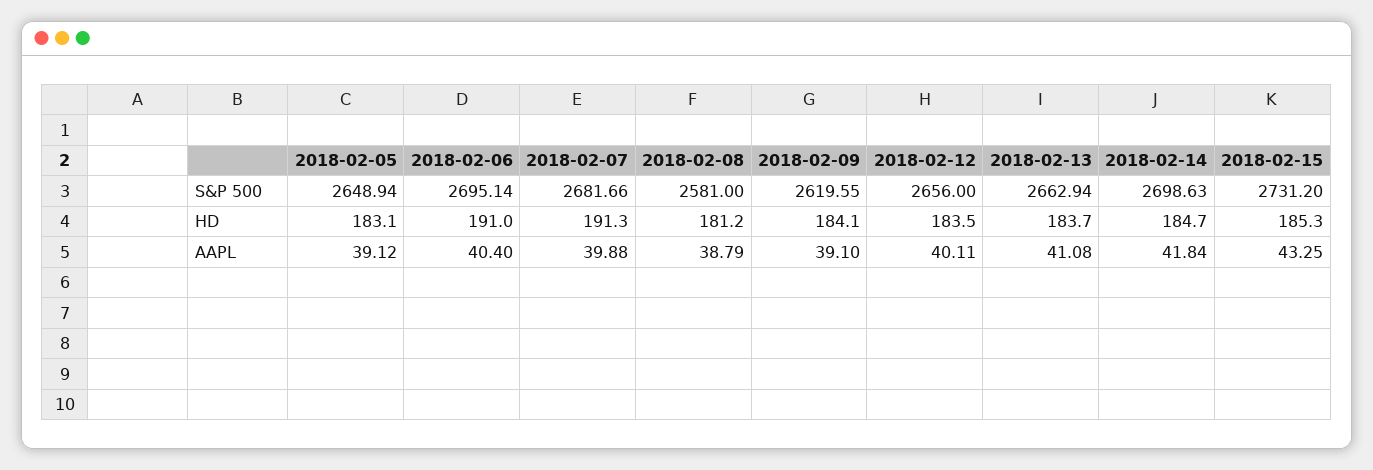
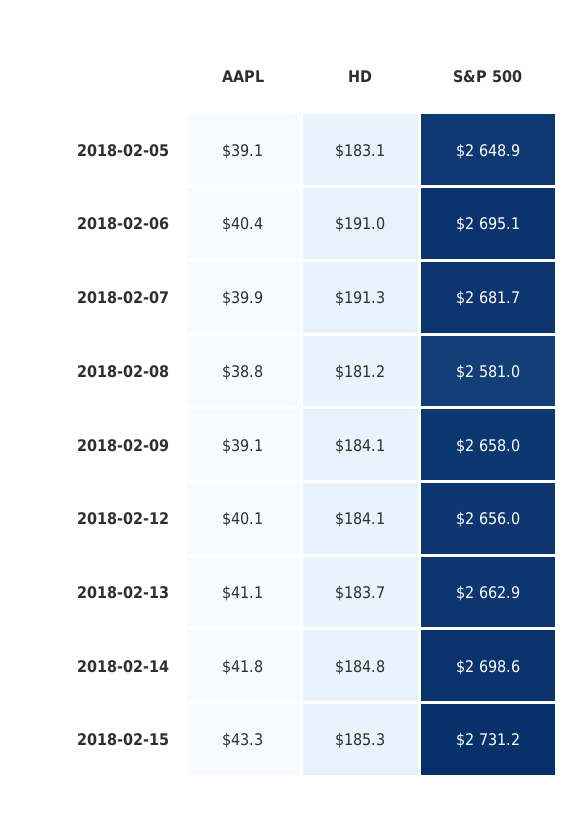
2018-02-09, S&P 500: 2619.55 -> 2658
2018-02-12, HD: 183.5 -> 184.1
2018-02-14, HD: 184.7 -> 184.8

